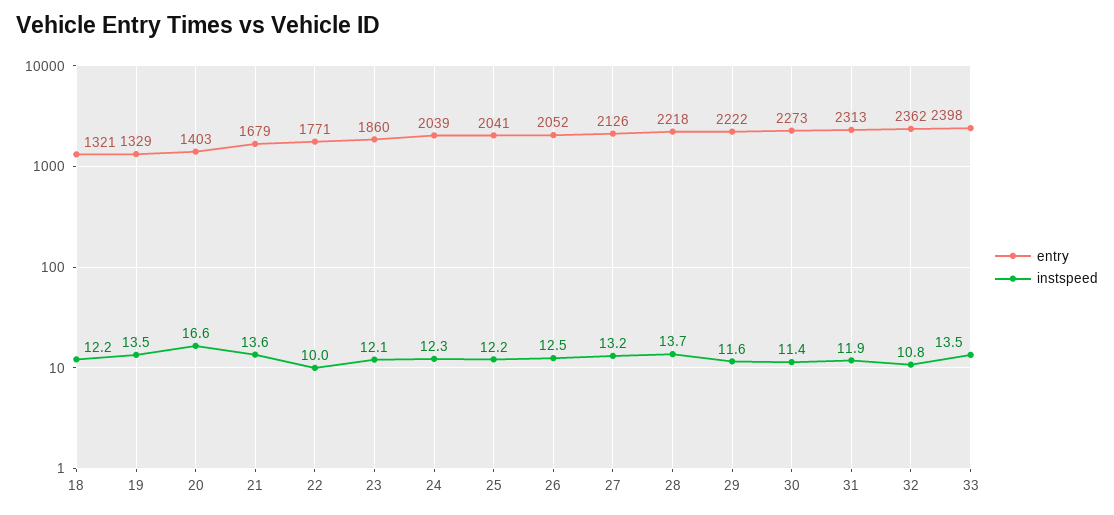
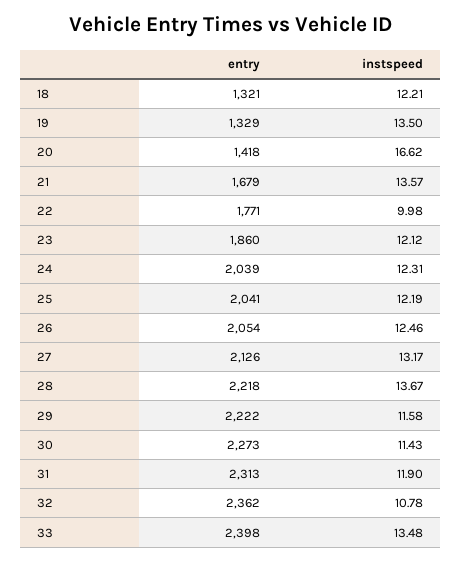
entry, 20: 1403 -> 1418
entry, 26: 2052 -> 2054

